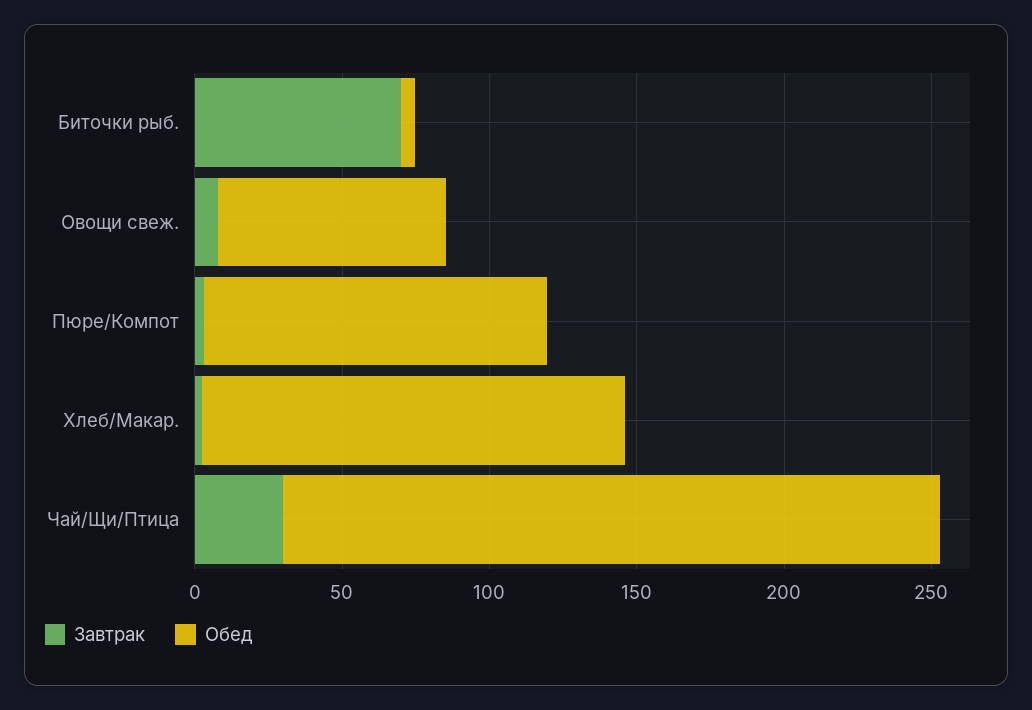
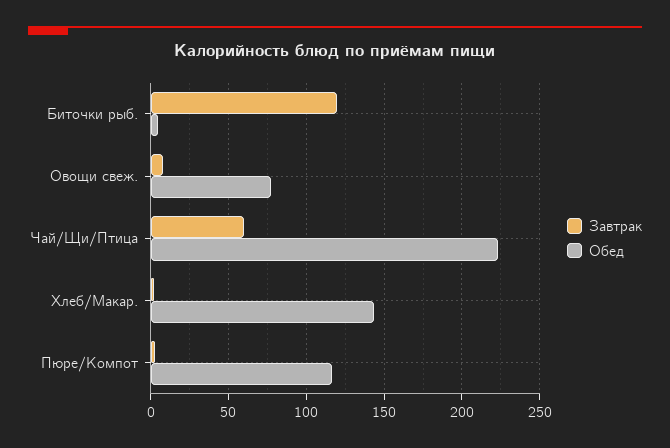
Завтрак, Биточки рыб.: 70 -> 120
Завтрак, Чай/Щи/Птица: 30 -> 60

